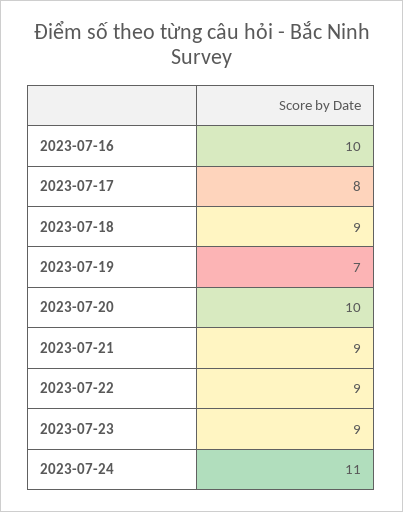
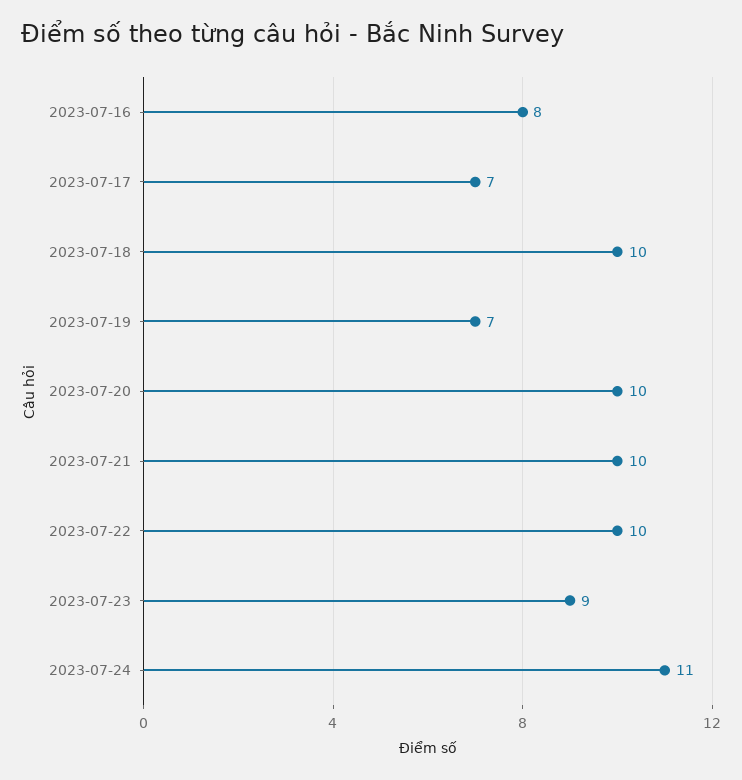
2023-07-16: 10 -> 8
2023-07-17: 8 -> 7
2023-07-18: 9 -> 10
2023-07-21: 9 -> 10
2023-07-22: 9 -> 10

